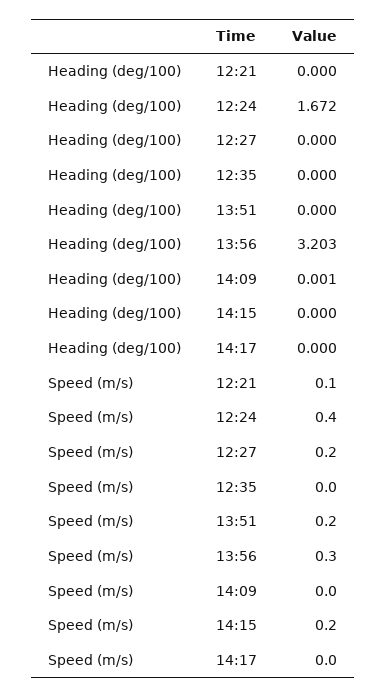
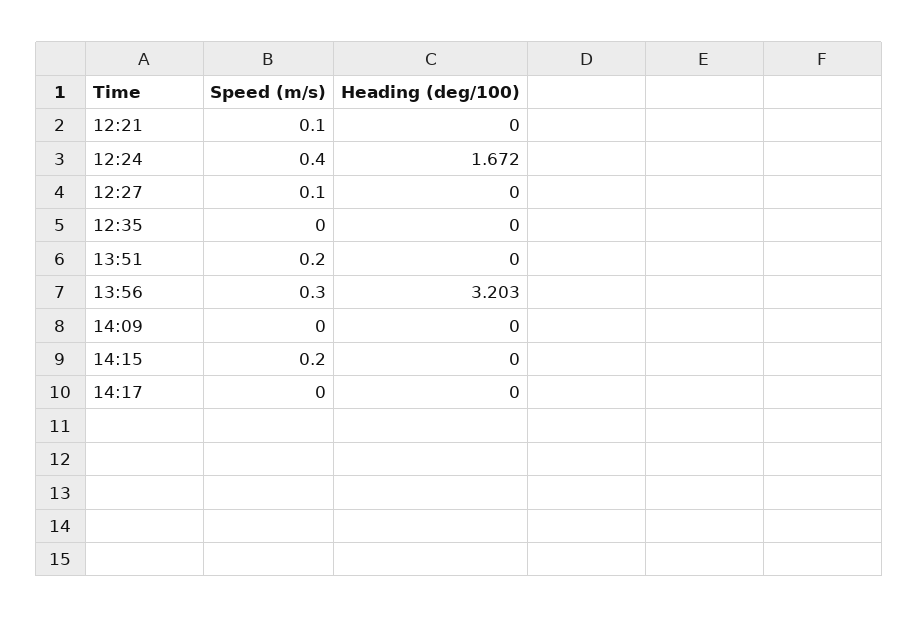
Heading (deg/100), 14:09: 0.001 -> 0
Speed (m/s), 12:27: 0.2 -> 0.1

